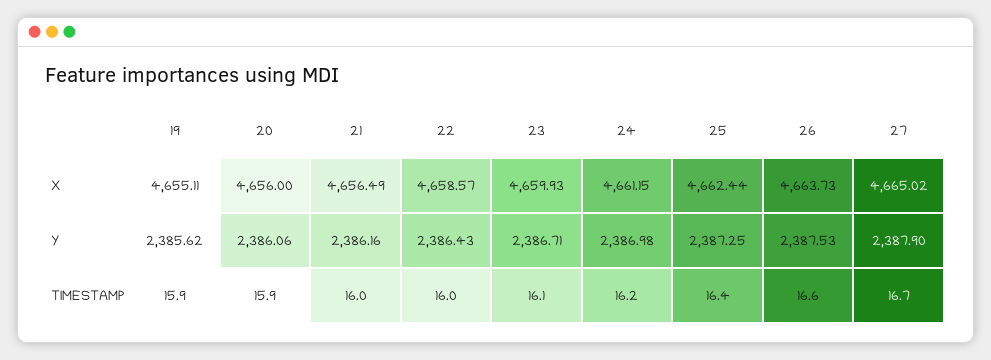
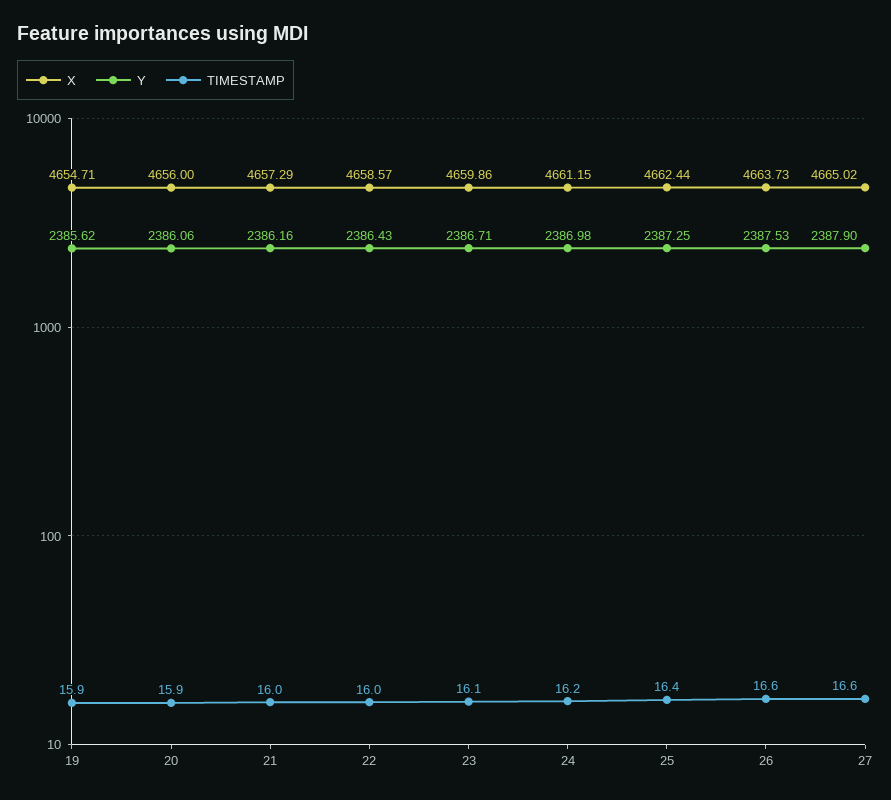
X, 19: 4655.11 -> 4654.71
X, 21: 4656.49 -> 4657.29
X, 23: 4659.93 -> 4659.86
TIMESTAMP, 27: 16.7 -> 16.6

